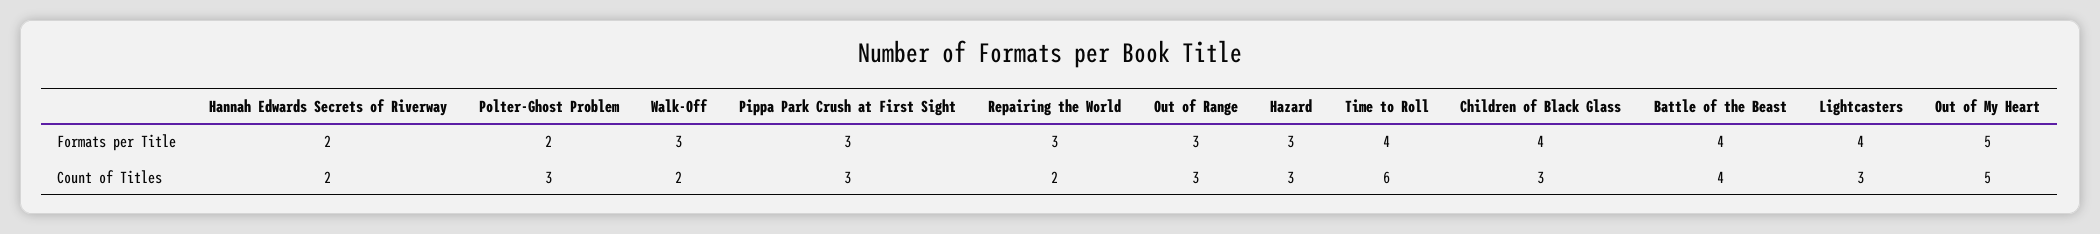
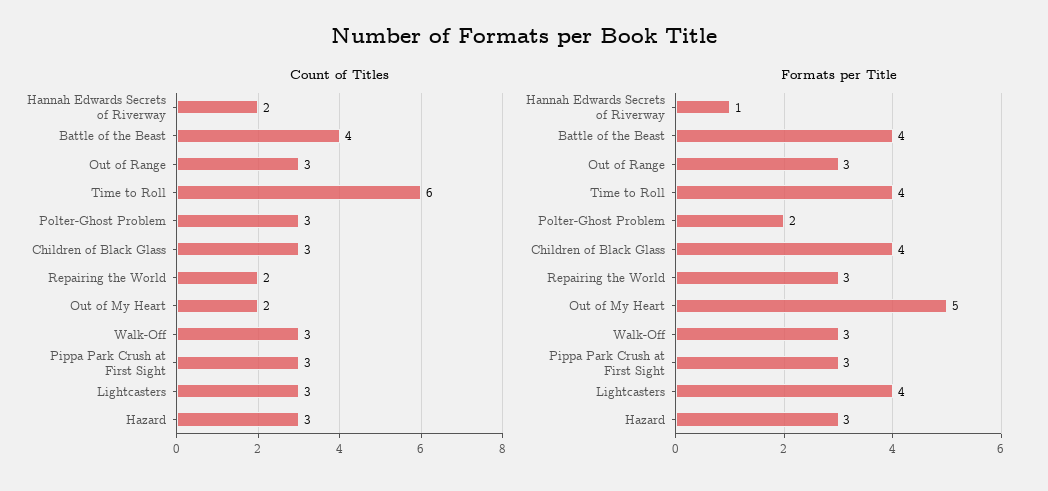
Formats per Title, Hannah Edwards Secrets of Riverway: 2 -> 1
Count of Titles, Walk-Off: 2 -> 3
Count of Titles, Out of My Heart: 5 -> 2

